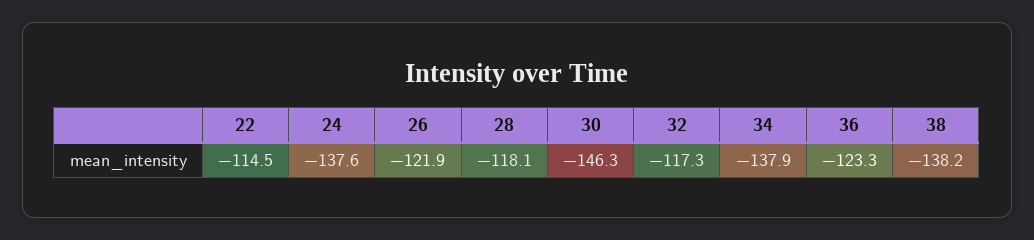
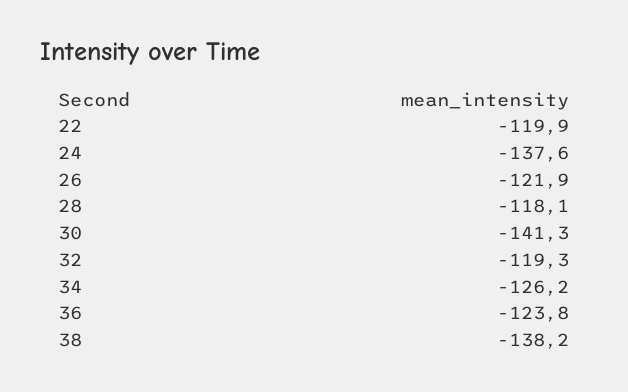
22: -114.5 -> -119.9
30: -146.3 -> -141.3
32: -117.3 -> -119.3
34: -137.9 -> -126.2
36: -123.3 -> -123.8

